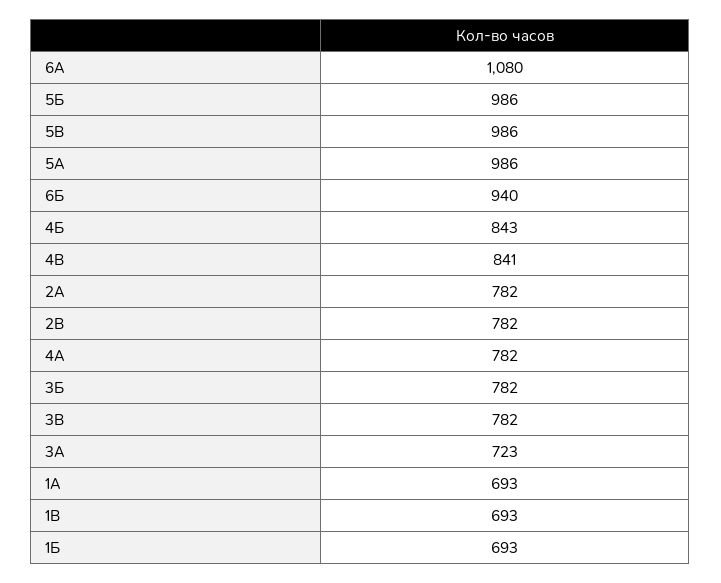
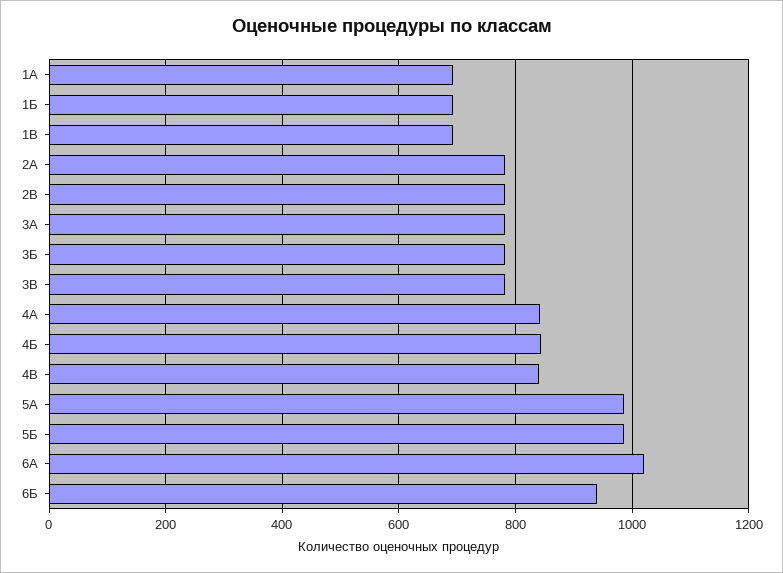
6А: 1080 -> 1020
5В: 986 -> none
4А: 782 -> 840
3А: 723 -> 780

